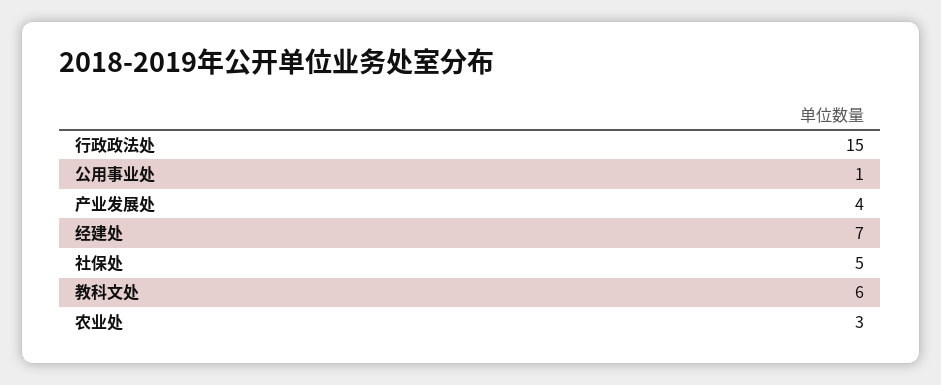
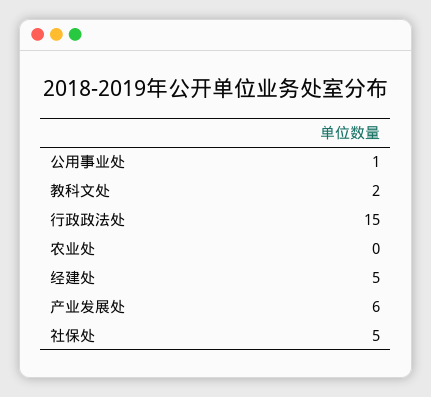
产业发展处: 4 -> 6
经建处: 7 -> 5
教科文处: 6 -> 2
农业处: 3 -> 0

